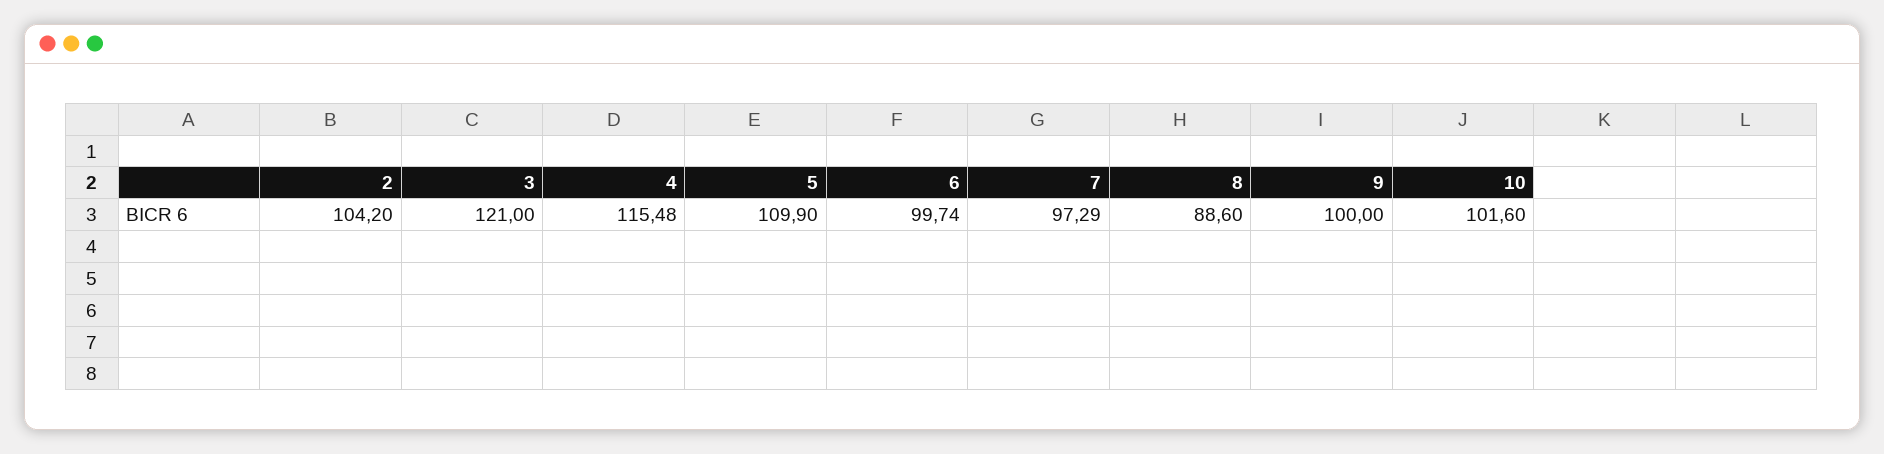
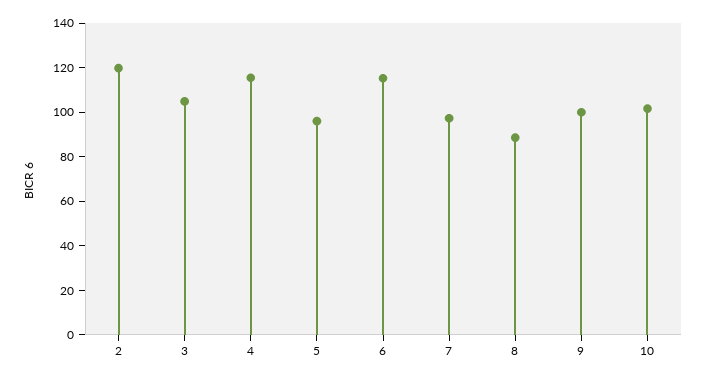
2: 104.2 -> 120
3: 121 -> 105
5: 109.9 -> 95
6: 99.74 -> 115

